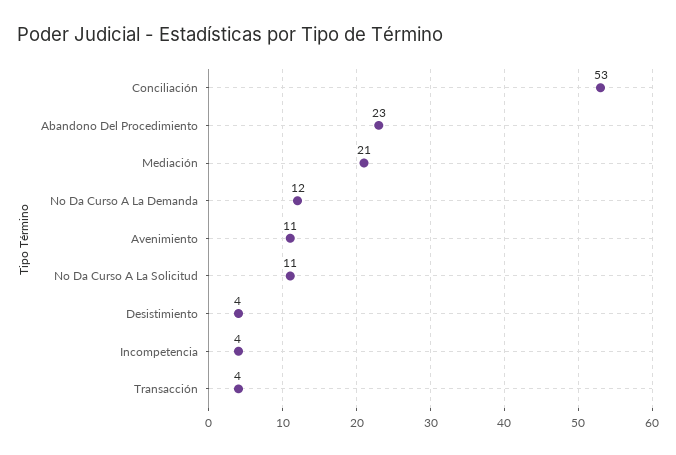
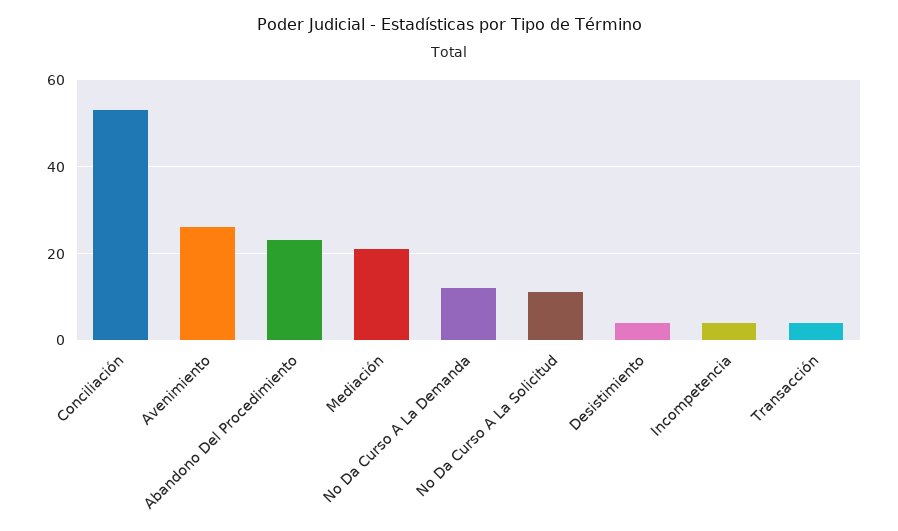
Avenimiento: 11 -> 25

